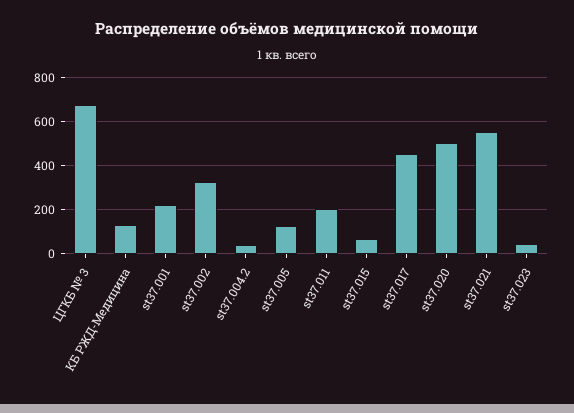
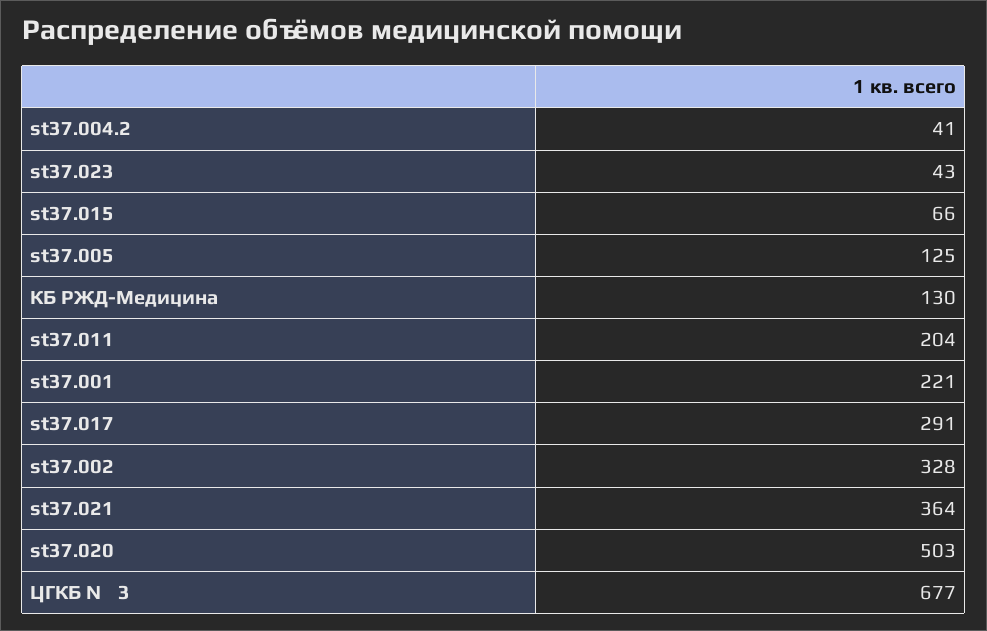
st37.017: 450 -> 291
st37.021: 550 -> 364

